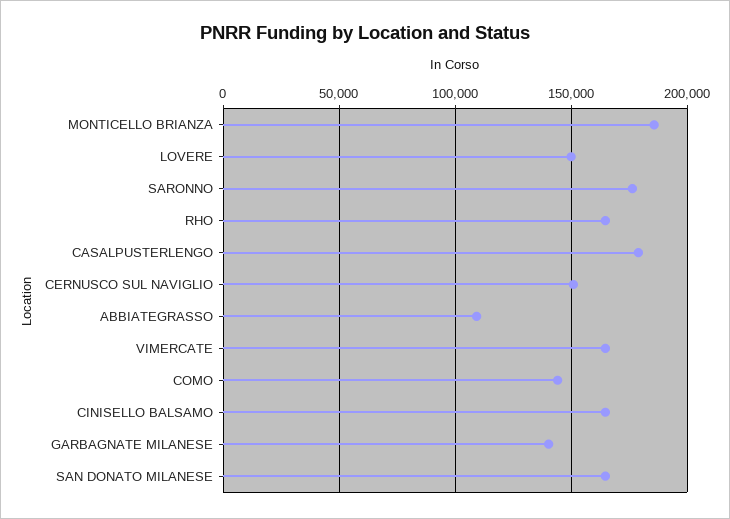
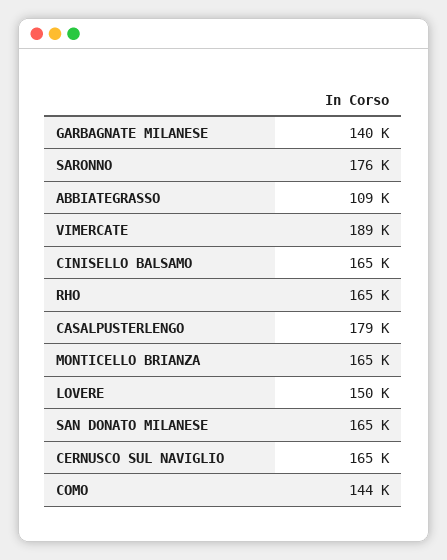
MONTICELLO BRIANZA: 185000 -> 165000
CERNUSCO SUL NAVIGLIO: 150000 -> 165000
VIMERCATE: 165000 -> 189000

